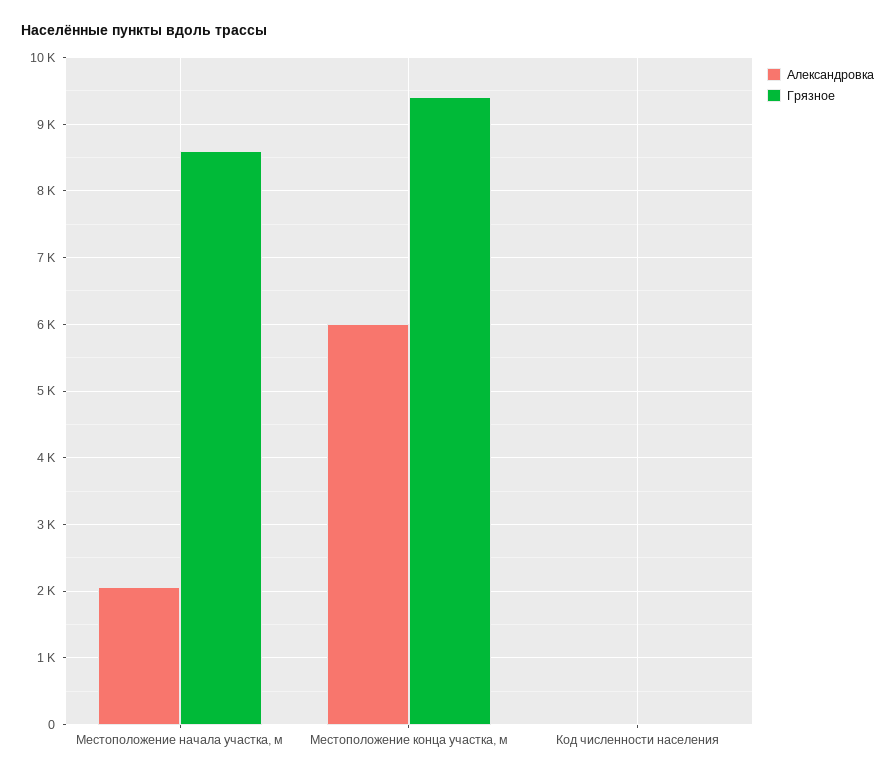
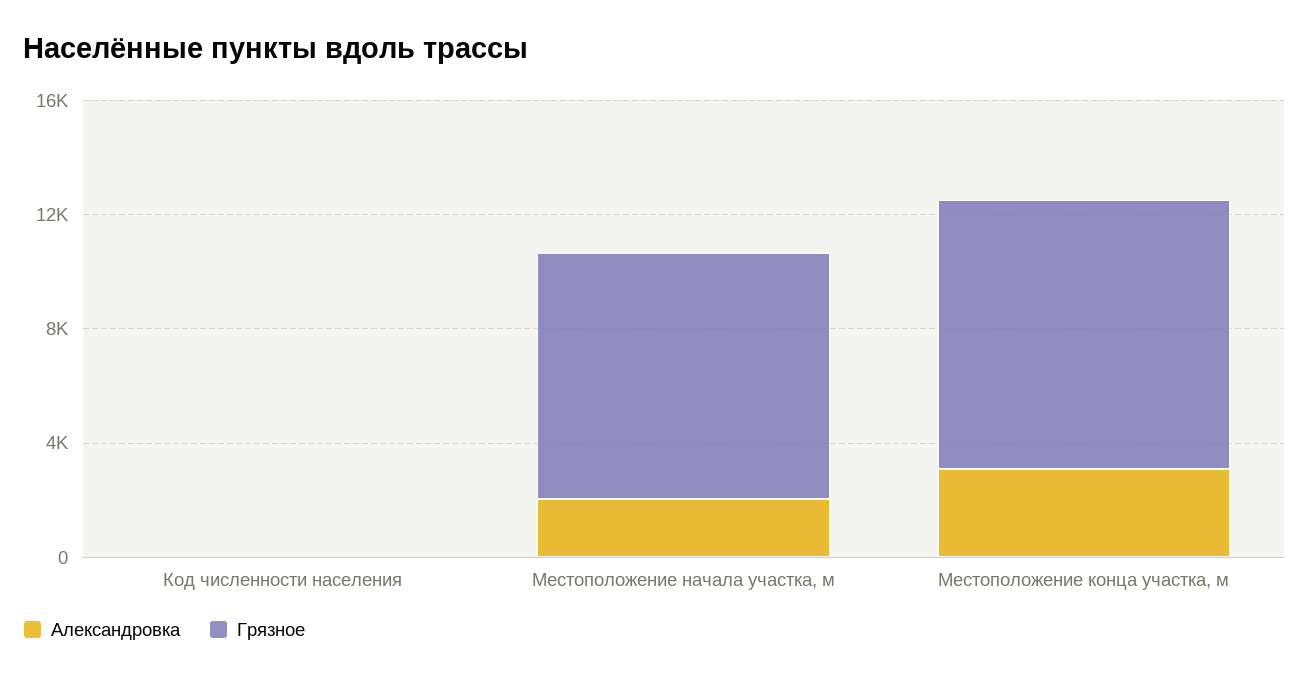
Александровка, Местоположение конца участка, м: 6000 -> 3000

